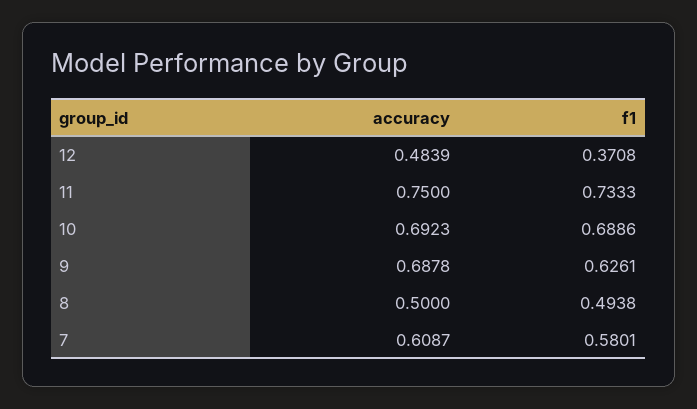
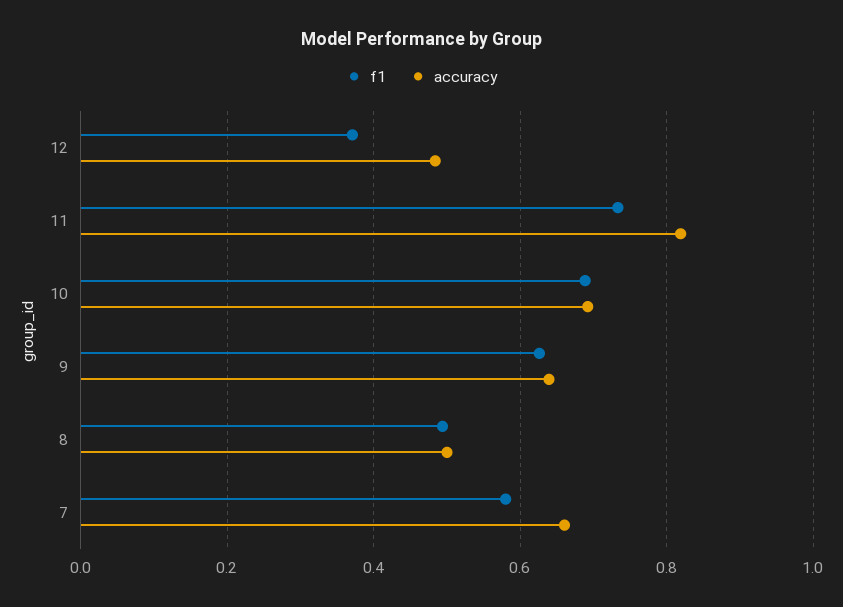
accuracy, 11: 0.75 -> 0.82
accuracy, 9: 0.6878 -> 0.64
accuracy, 7: 0.6087 -> 0.66

